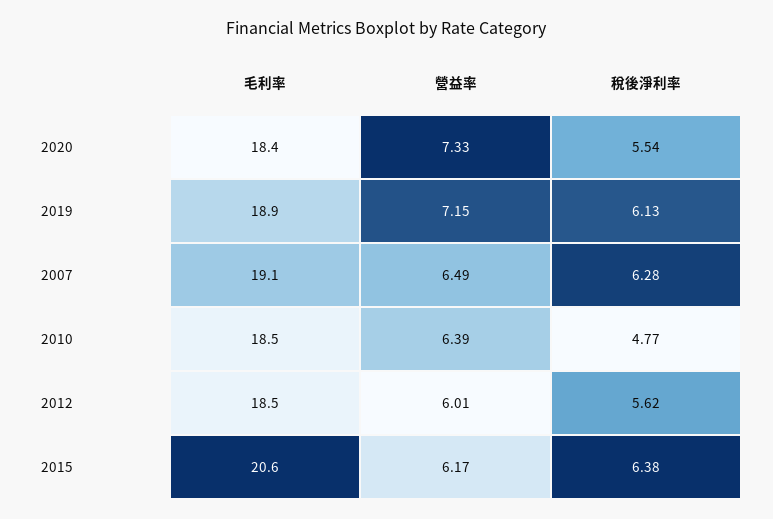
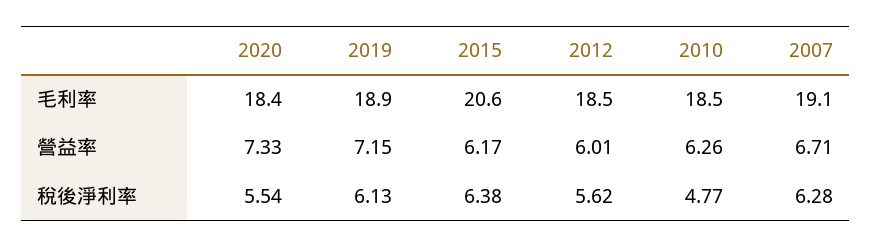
營益率, 2007: 6.49 -> 6.71
營益率, 2010: 6.39 -> 6.26

